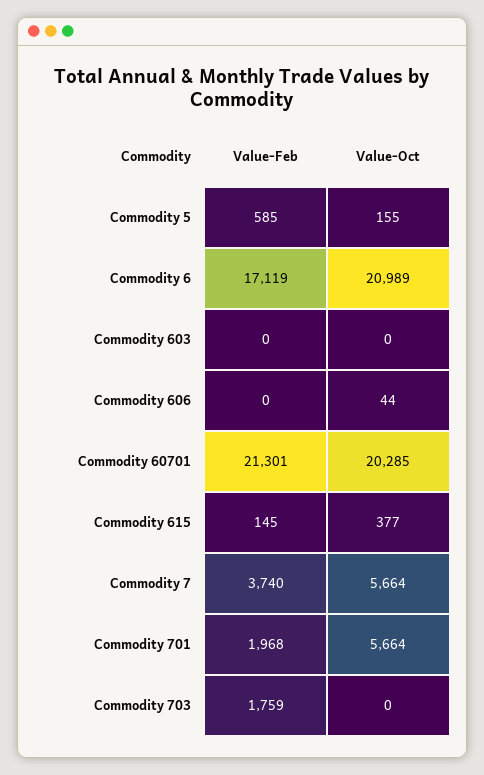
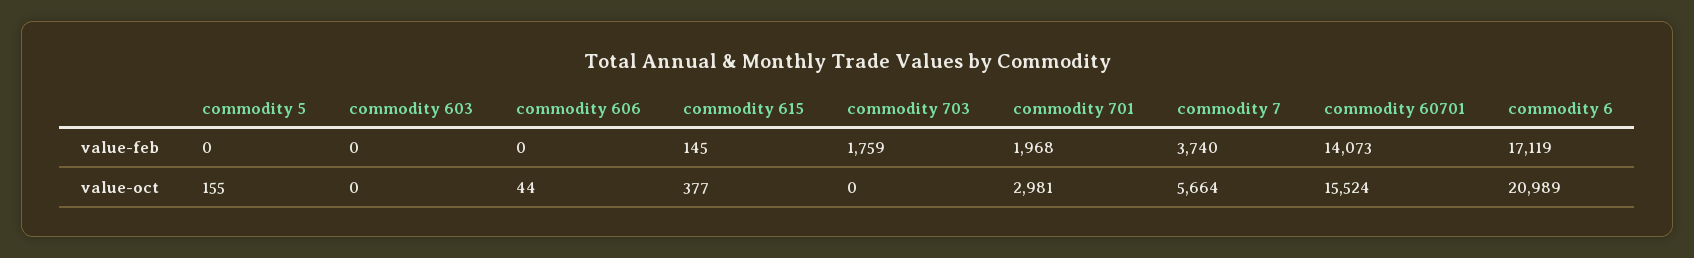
Value-Feb, Commodity 5: 585 -> 0
Value-Feb, Commodity 60701: 21301 -> 14073
Value-Oct, Commodity 60701: 20285 -> 15524
Value-Oct, Commodity 701: 5664 -> 2981

